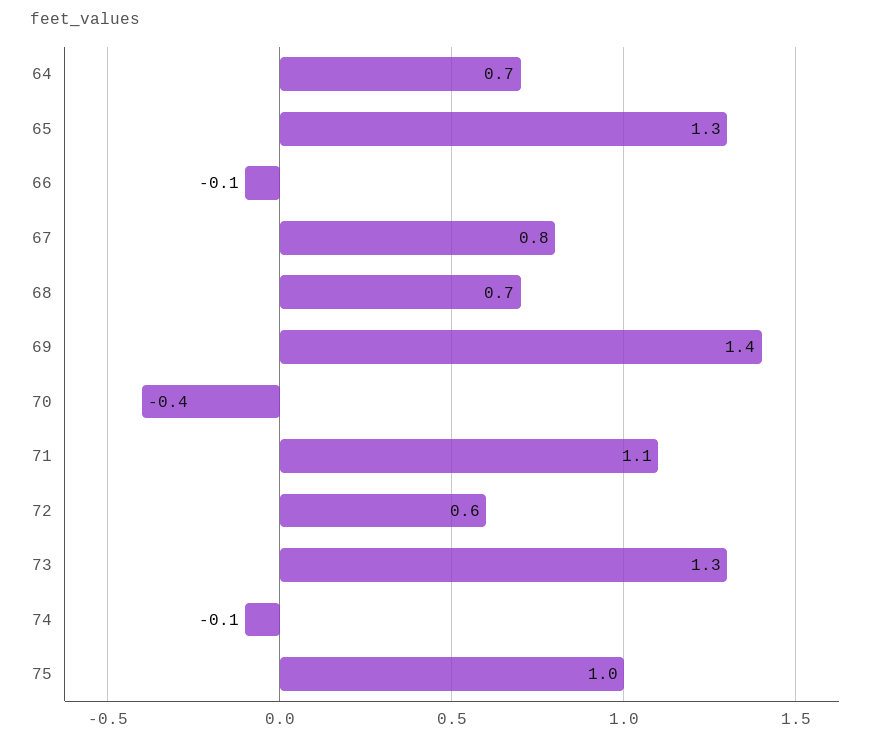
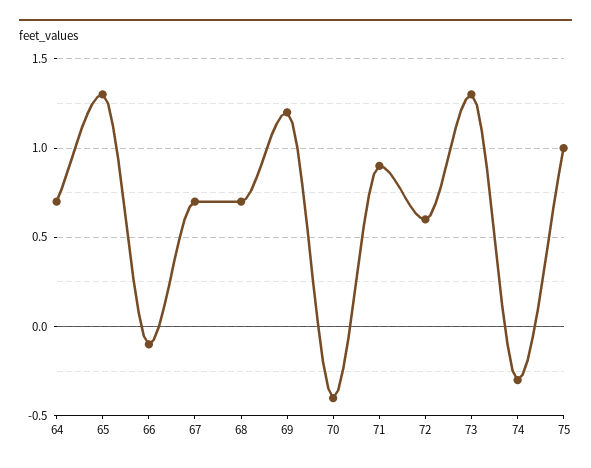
67: 0.8 -> 0.7
69: 1.4 -> 1.2
71: 1.1 -> 0.9
74: -0.1 -> -0.3

